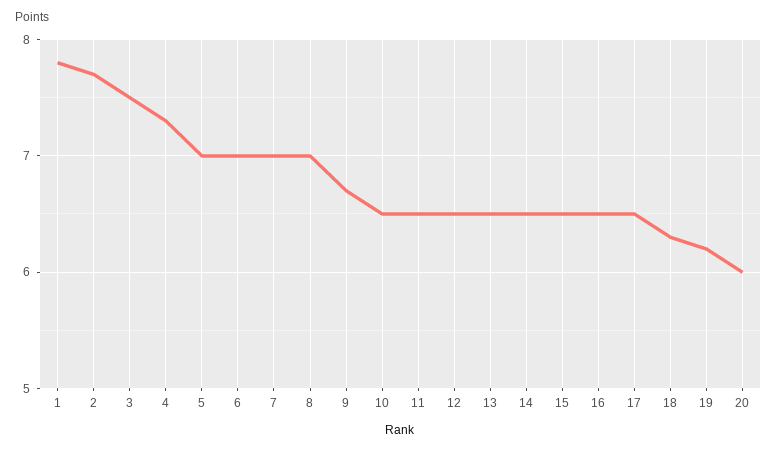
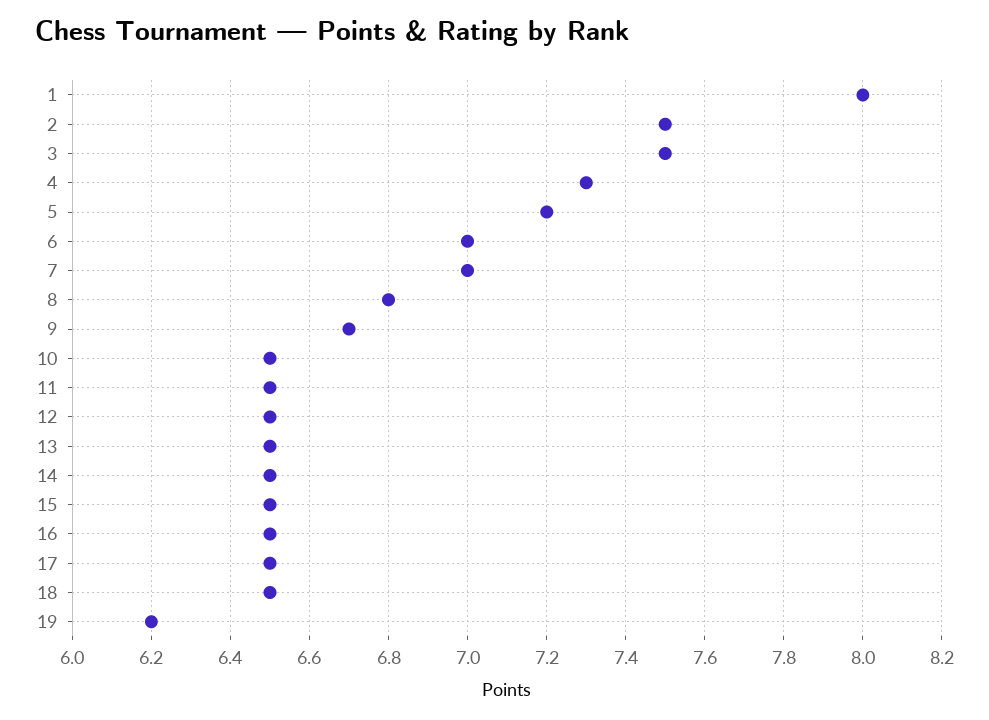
1: 7.8 -> 8
2: 7.7 -> 7.5
5: 7 -> 7.2
8: 7 -> 6.8
18: 6.3 -> 6.5
20: 6 -> none

